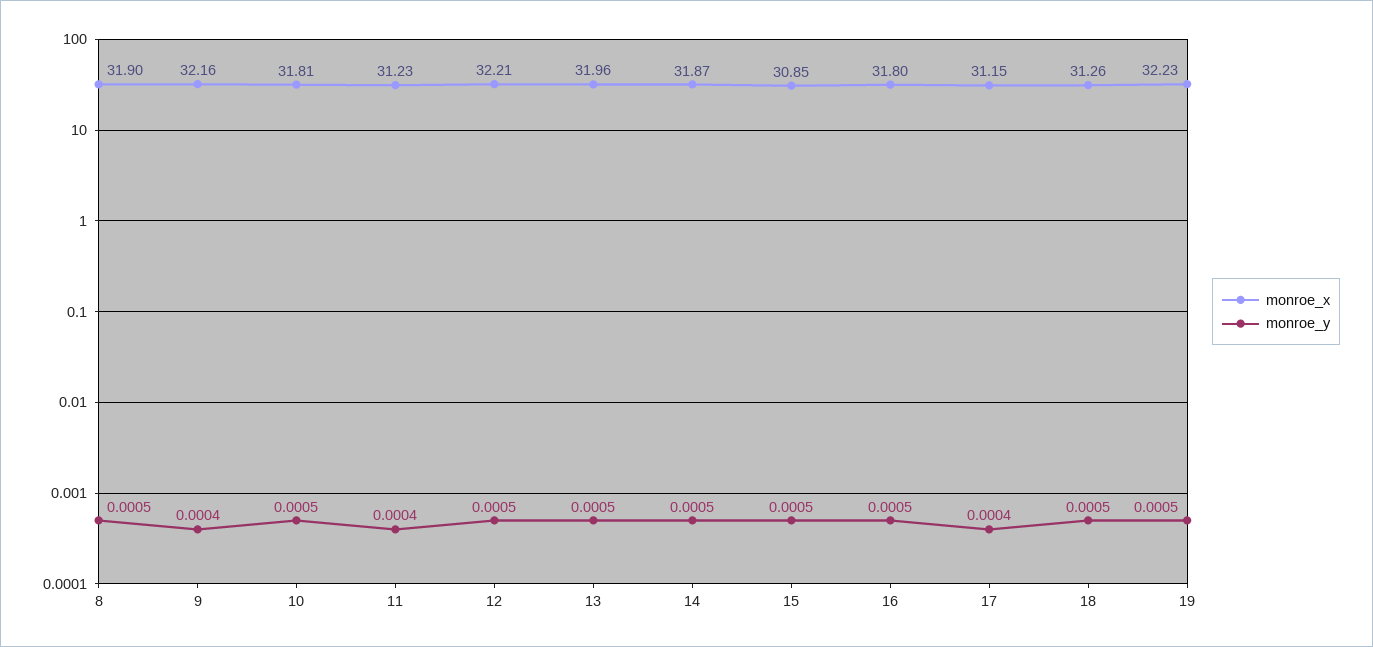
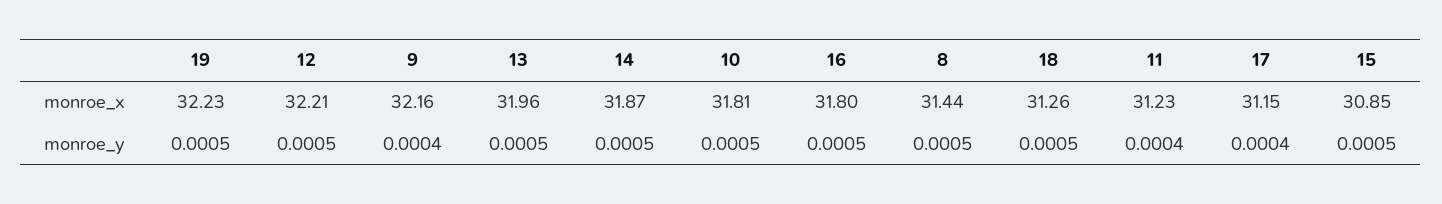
monroe_x, 8: 31.9 -> 31.44

